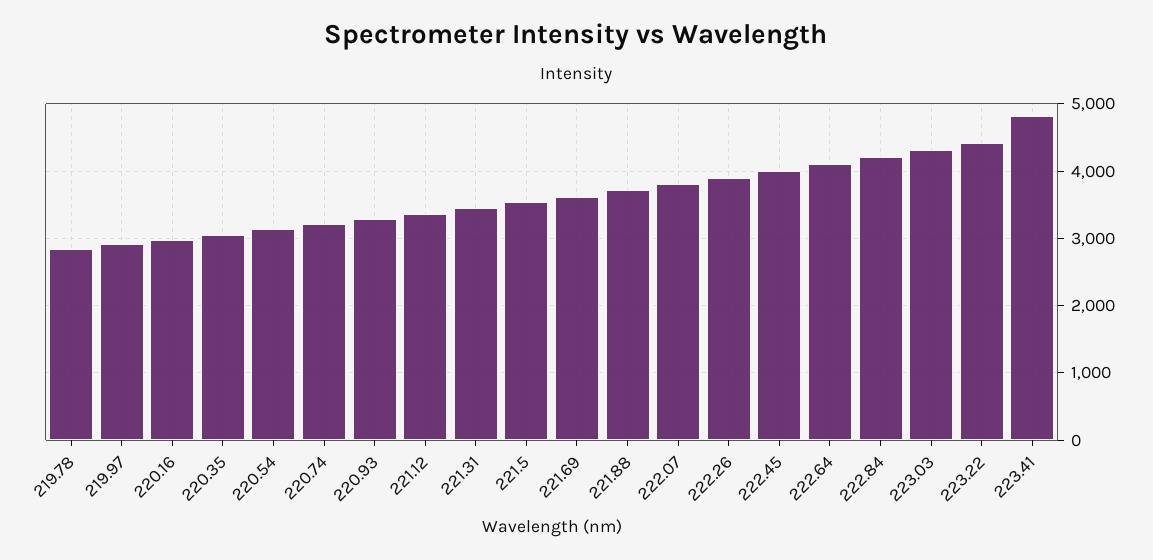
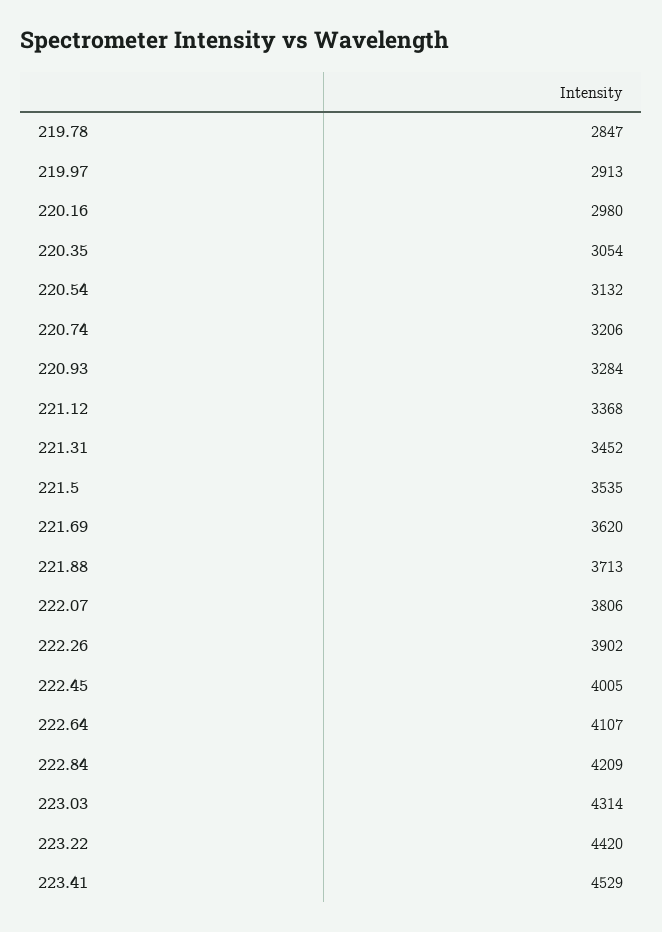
223.41: 4800 -> 4529

